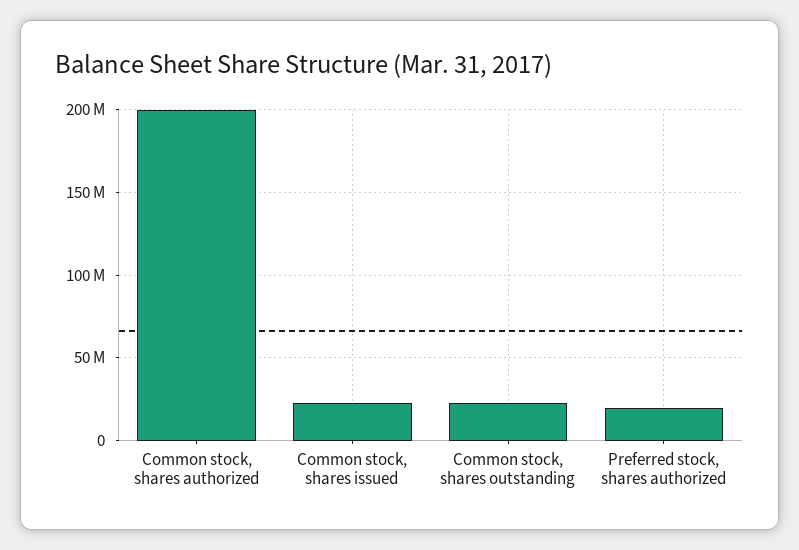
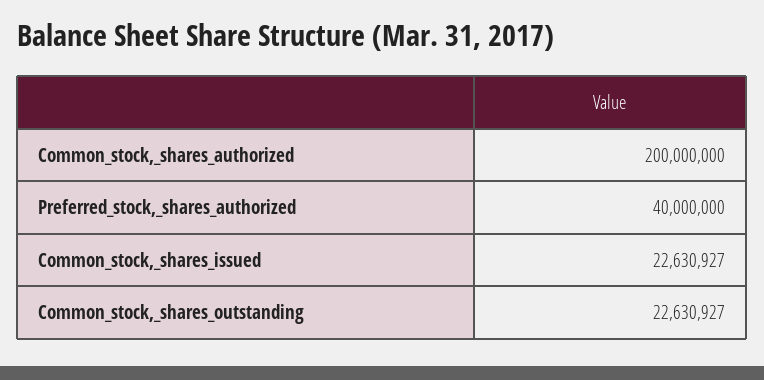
Preferred stock, shares authorized: 20000000 -> 40000000

